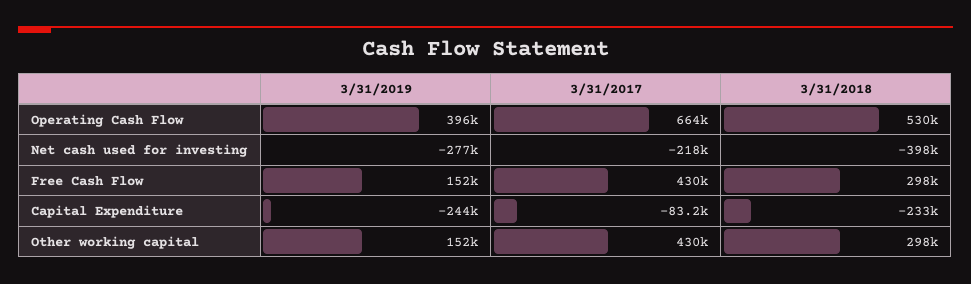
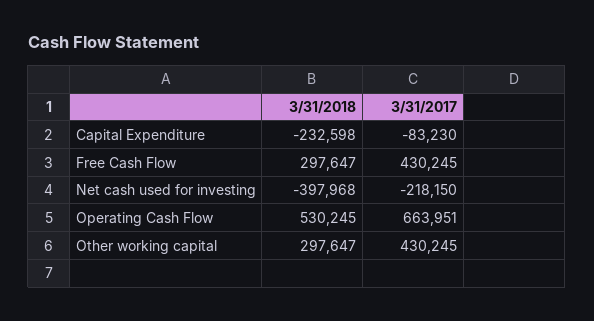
3/31/2019, Operating Cash Flow: 396000 -> none
3/31/2019, Net cash used for investing: -277000 -> none
3/31/2019, Free Cash Flow: 152000 -> none
3/31/2019, Capital Expenditure: -244000 -> none
3/31/2019, Other working capital: 152000 -> none

